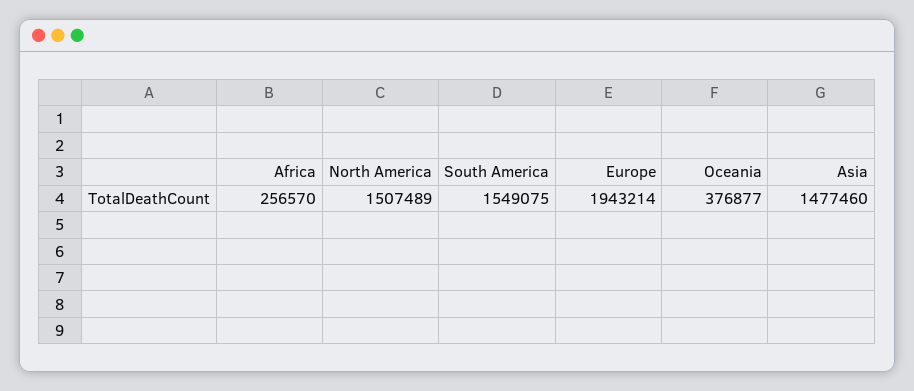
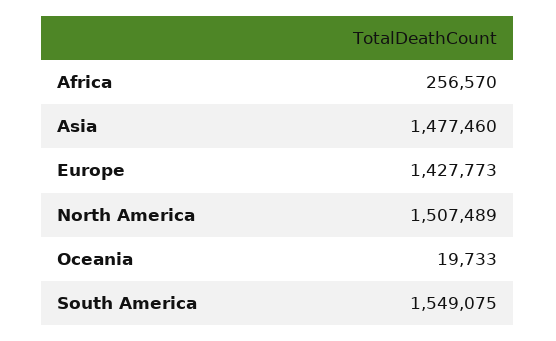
Europe: 1943214 -> 1427773
Oceania: 376877 -> 19733

